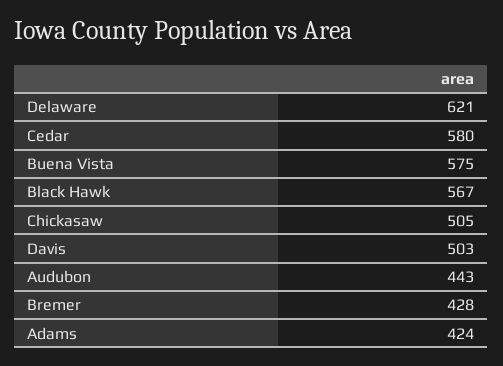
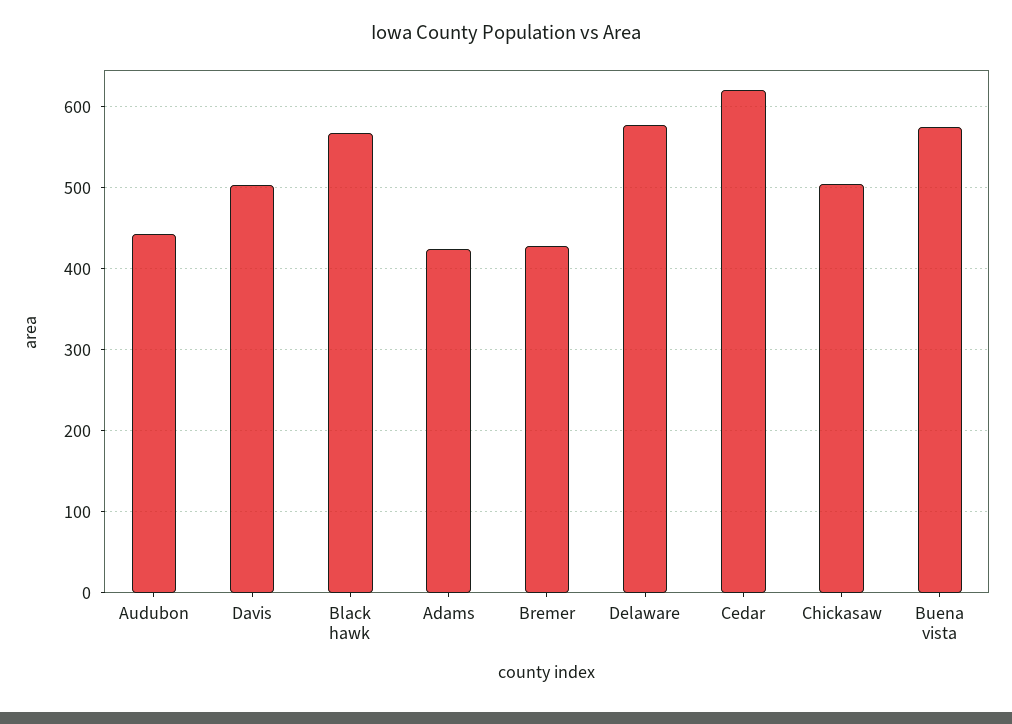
Delaware: 621 -> 580
Cedar: 580 -> 620

